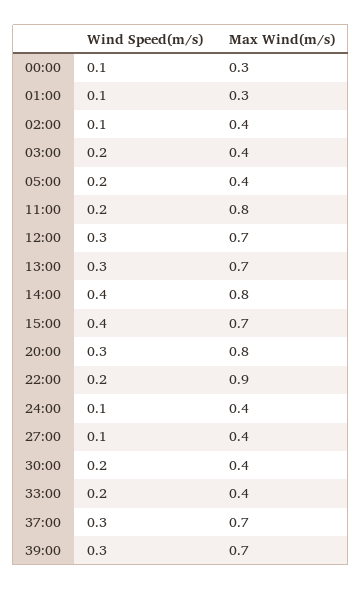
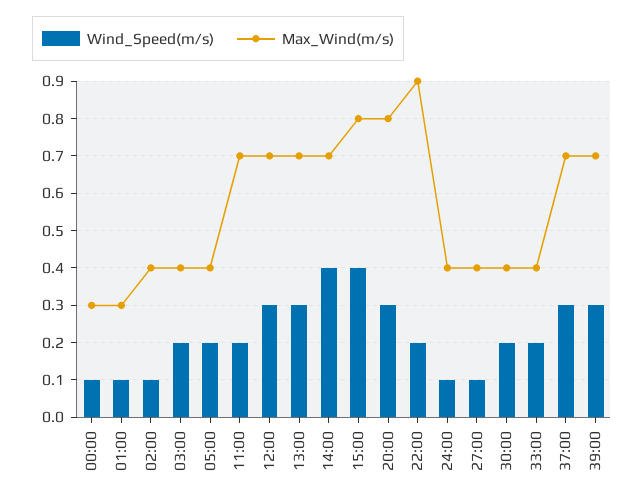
Max Wind(m/s), 11:00: 0.8 -> 0.7
Max Wind(m/s), 14:00: 0.8 -> 0.7
Max Wind(m/s), 15:00: 0.7 -> 0.8

